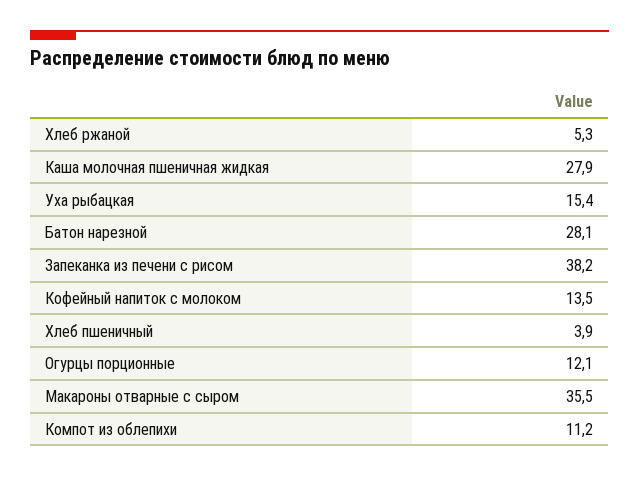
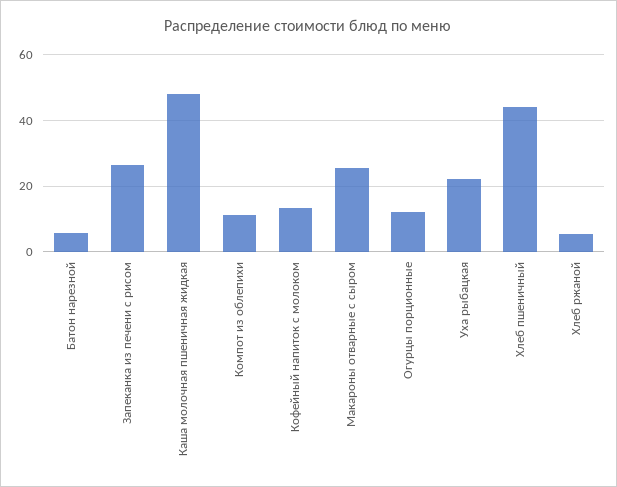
Каша молочная пшеничная жидкая: 27.9 -> 48
Уха рыбацкая: 15.4 -> 22
Батон нарезной: 28.1 -> 6
Запеканка из печени с рисом: 38.2 -> 26
Хлеб пшеничный: 3.9 -> 44
Макароны отварные с сыром: 35.5 -> 26

